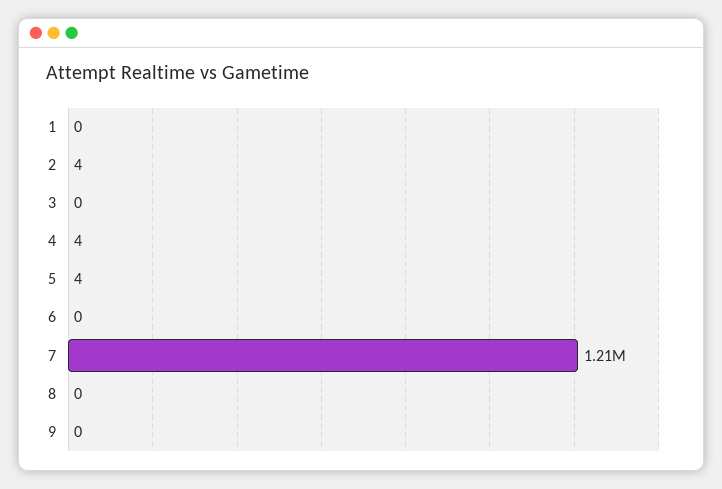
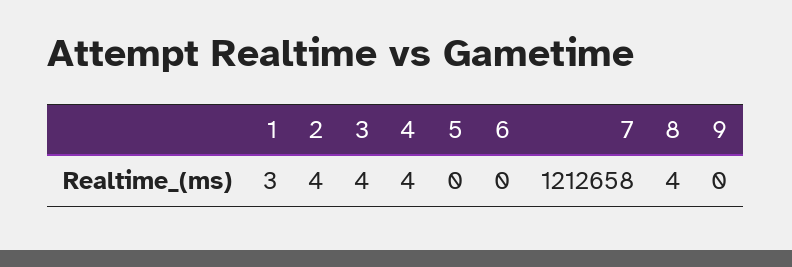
1: 0 -> 3
3: 0 -> 4
5: 4 -> 0
8: 0 -> 4

